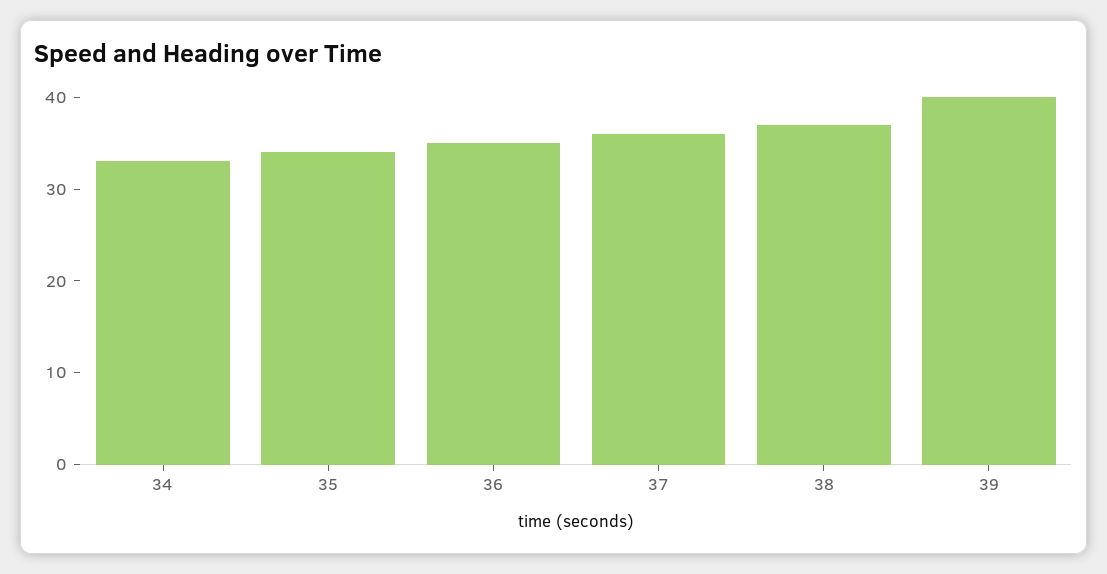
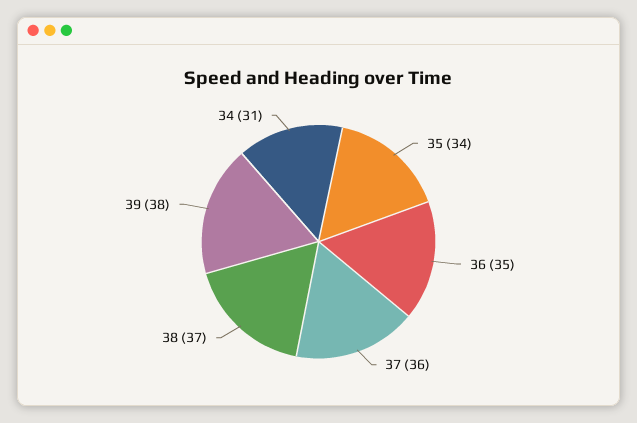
34: 33 -> 31
39: 40 -> 38

